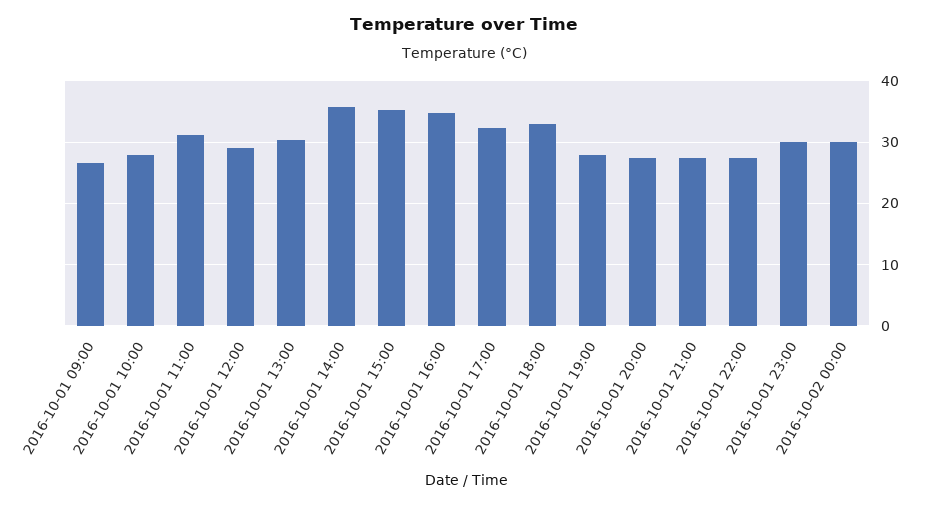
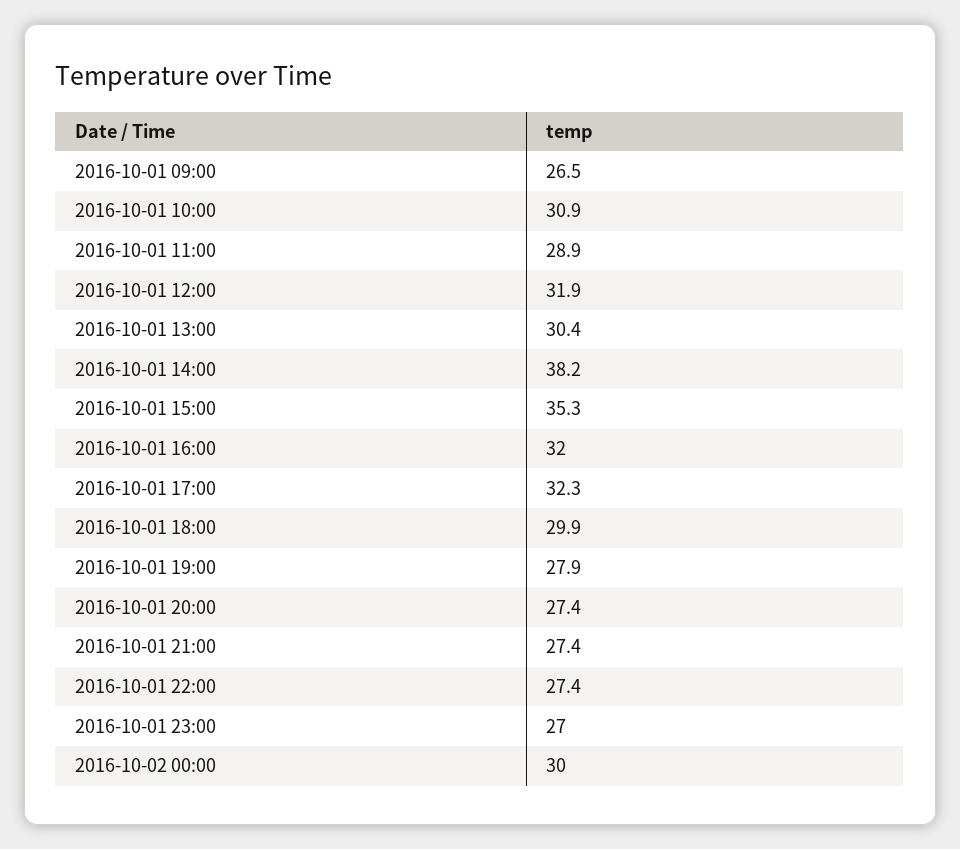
2016-10-01 10:00: 28 -> 30.9
2016-10-01 11:00: 31 -> 28.9
2016-10-01 12:00: 29 -> 31.9
2016-10-01 14:00: 36 -> 38.2
2016-10-01 16:00: 35 -> 32
2016-10-01 18:00: 33 -> 29.9
2016-10-01 23:00: 30 -> 27

